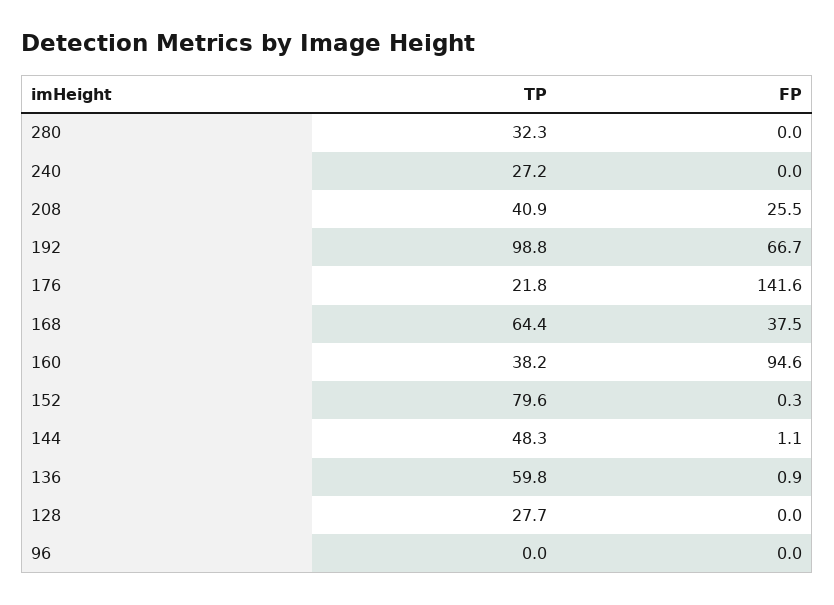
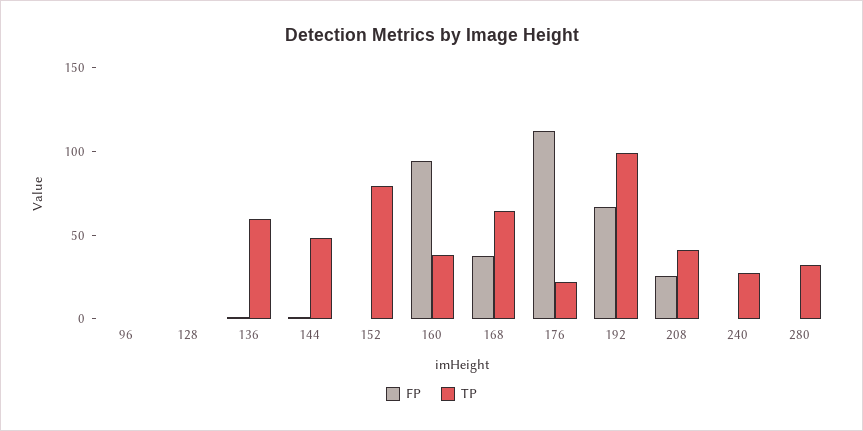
FP, 176: 141.6 -> 110
TP, 128: 27.7 -> 0

